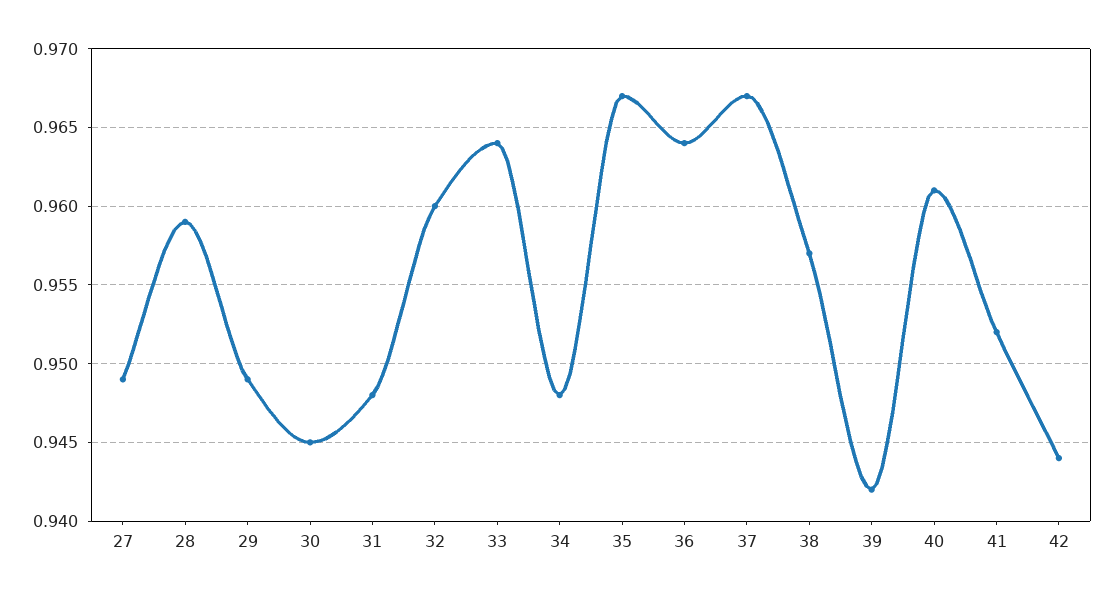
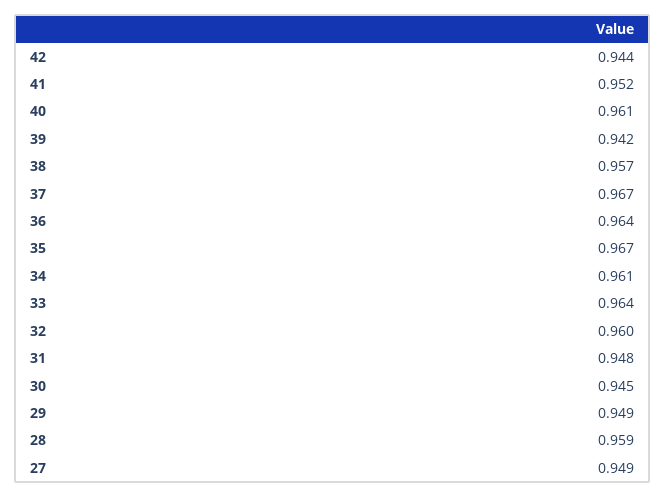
34: 0.948 -> 0.961

